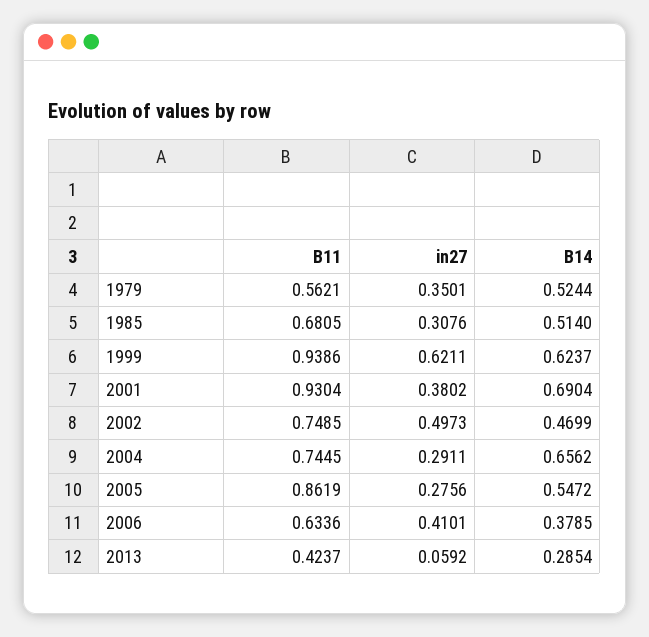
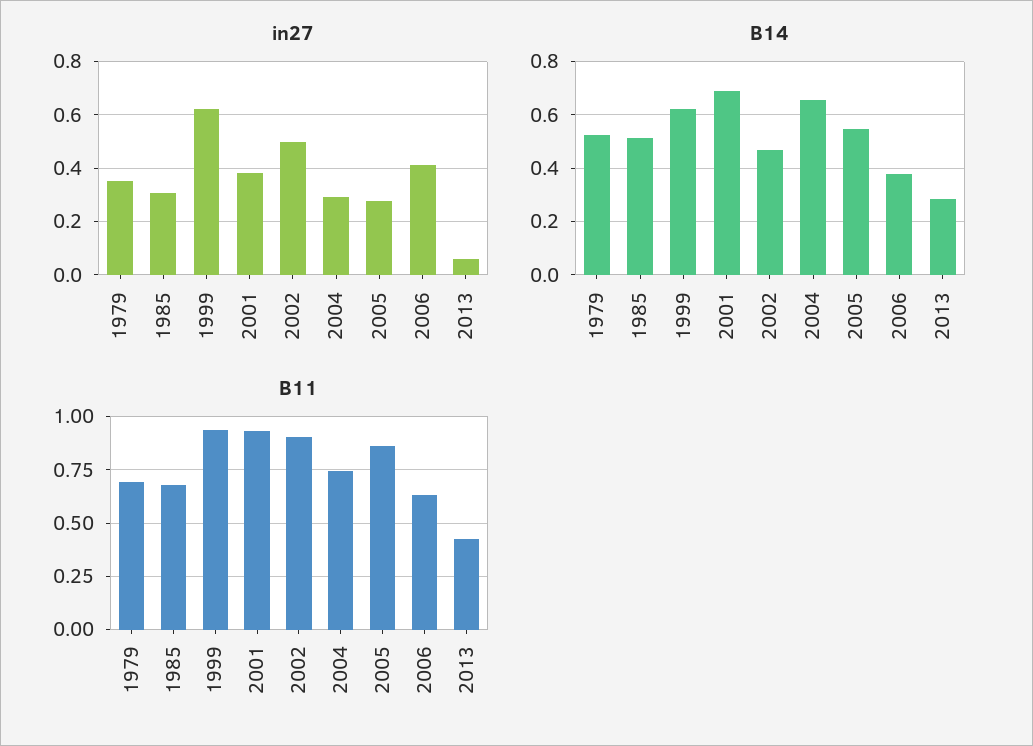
B11, 1979: 0.5621 -> 0.7
B11, 2002: 0.7485 -> 0.9

